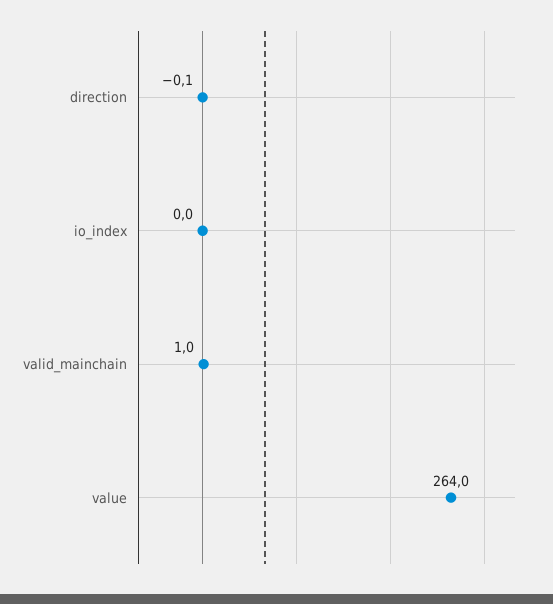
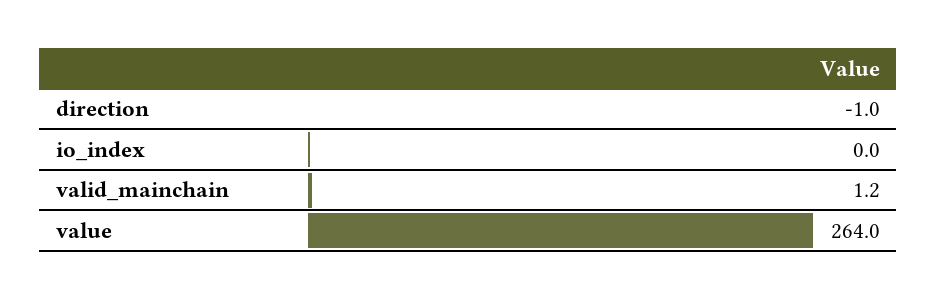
direction: -0.1 -> -1
valid_mainchain: 1 -> 1.2

